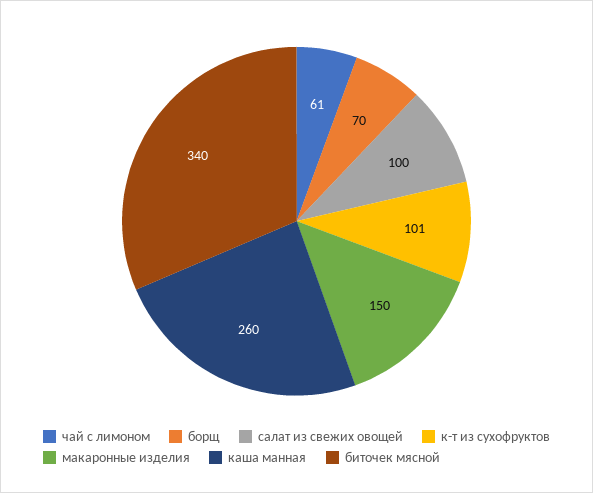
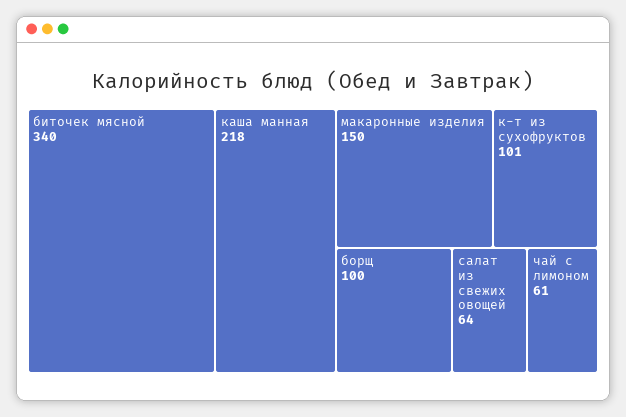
борщ: 70 -> 100
салат из свежих овощей: 100 -> 64
каша манная: 260 -> 218

